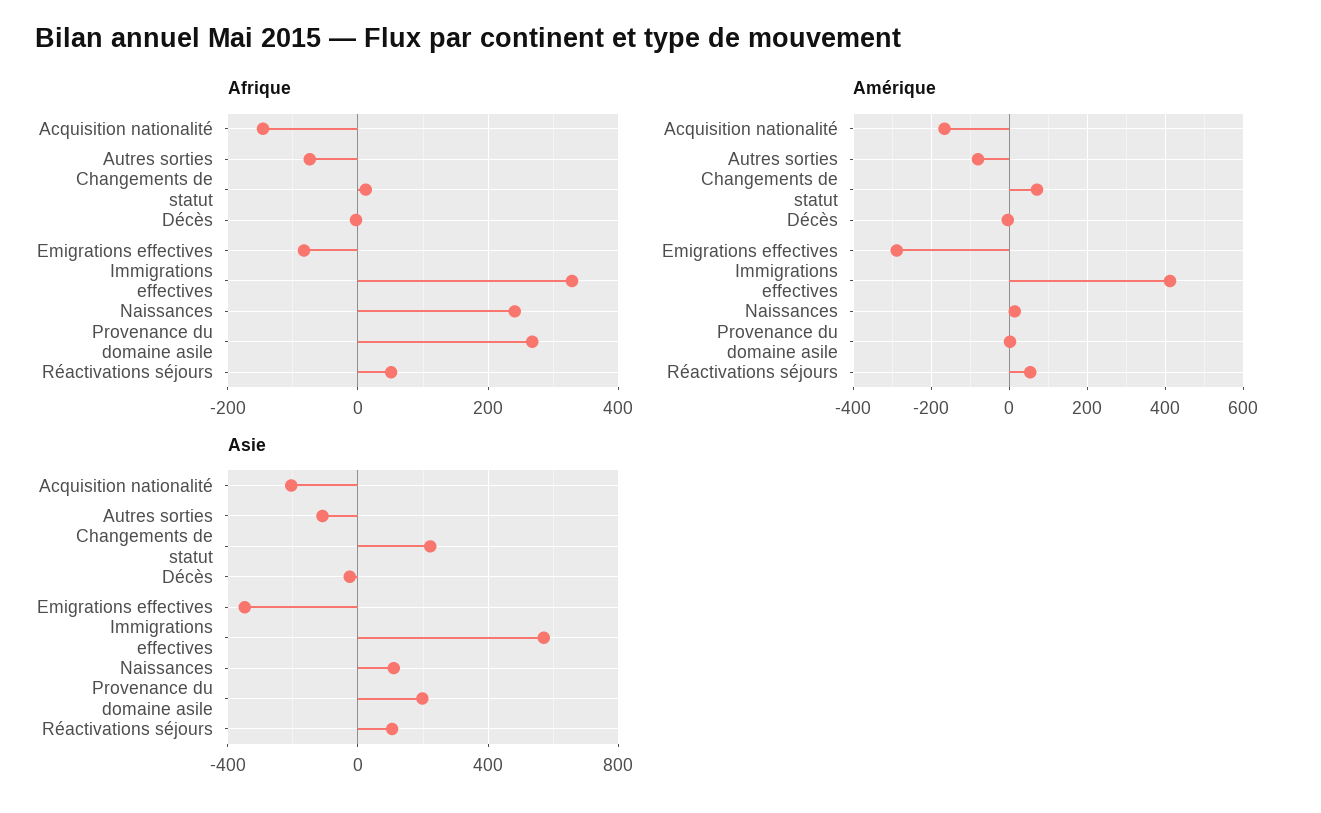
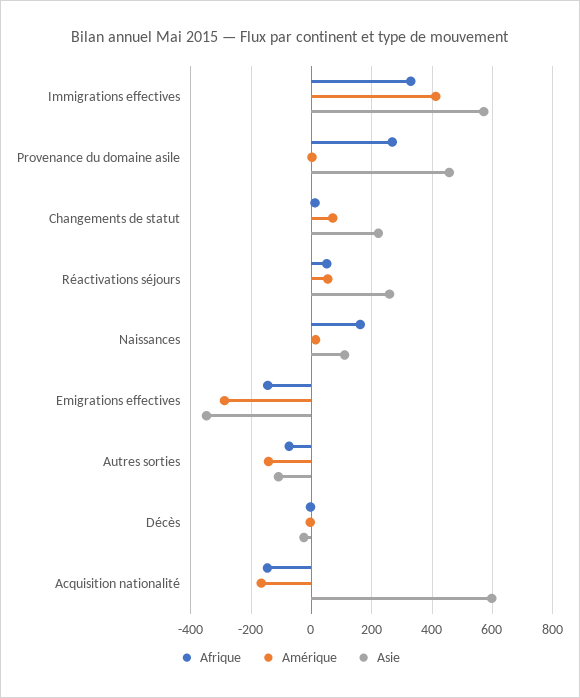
Afrique, Emigrations effectives: -80 -> -140
Afrique, Naissances: 240 -> 160
Amérique, Autres sorties: -80 -> -140
Asie, Acquisition nationalité: -200 -> 600
Asie, Provenance du domaine asile: 200 -> 460
Asie, Réactivations séjours: 100 -> 260

